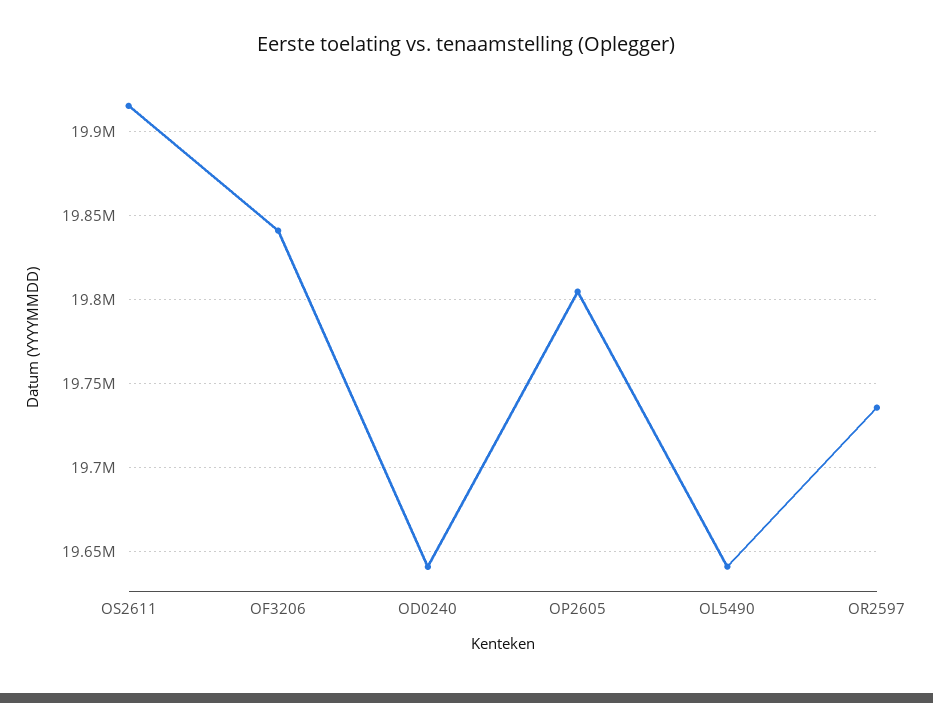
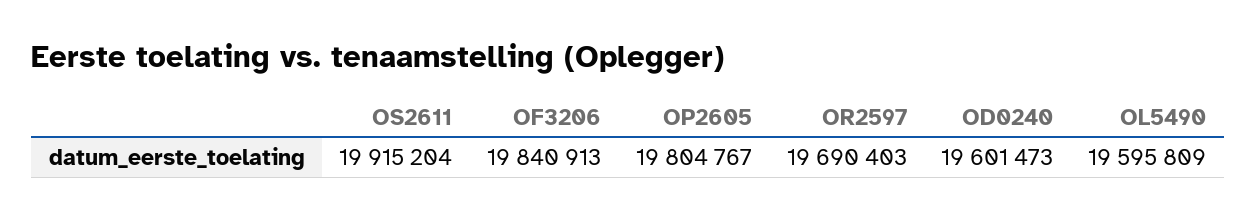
OD0240: 19640000 -> 19601473
OL5490: 19640000 -> 19595809
OR2597: 19735000 -> 19690403

